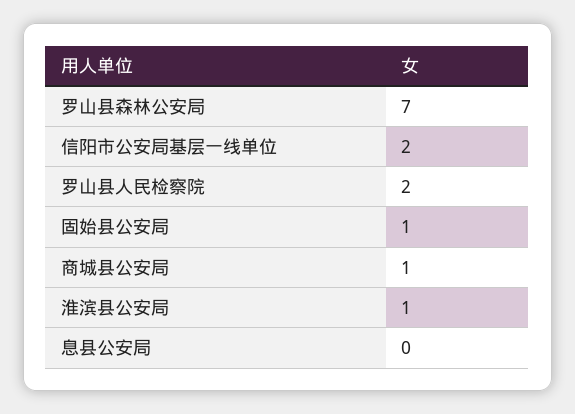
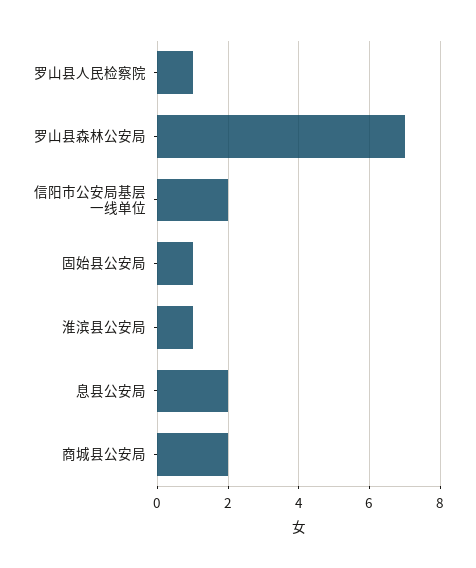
罗山县人民检察院: 2 -> 1
商城县公安局: 1 -> 2
息县公安局: 0 -> 2

